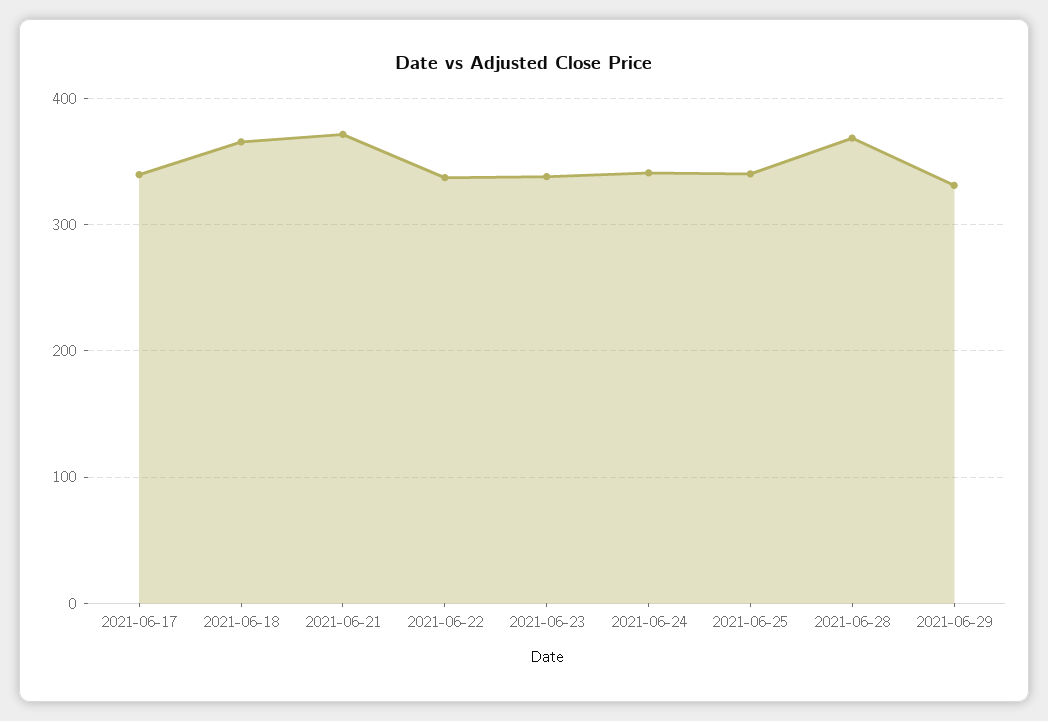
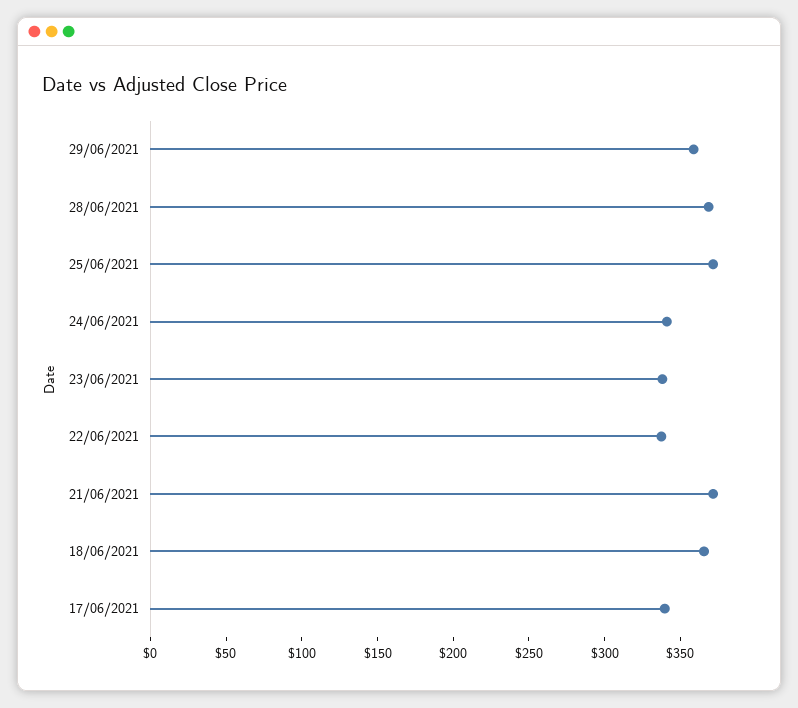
2021-06-25: 340 -> 370
2021-06-29: 330 -> 360

